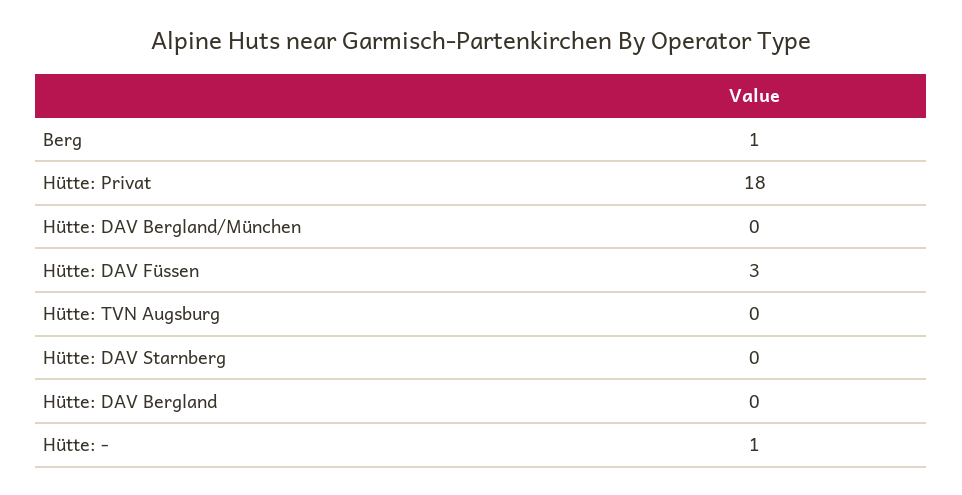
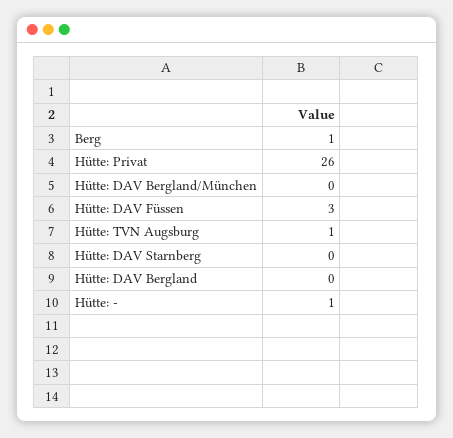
Hütte: Privat: 18 -> 26
Hütte: TVN Augsburg: 0 -> 1

